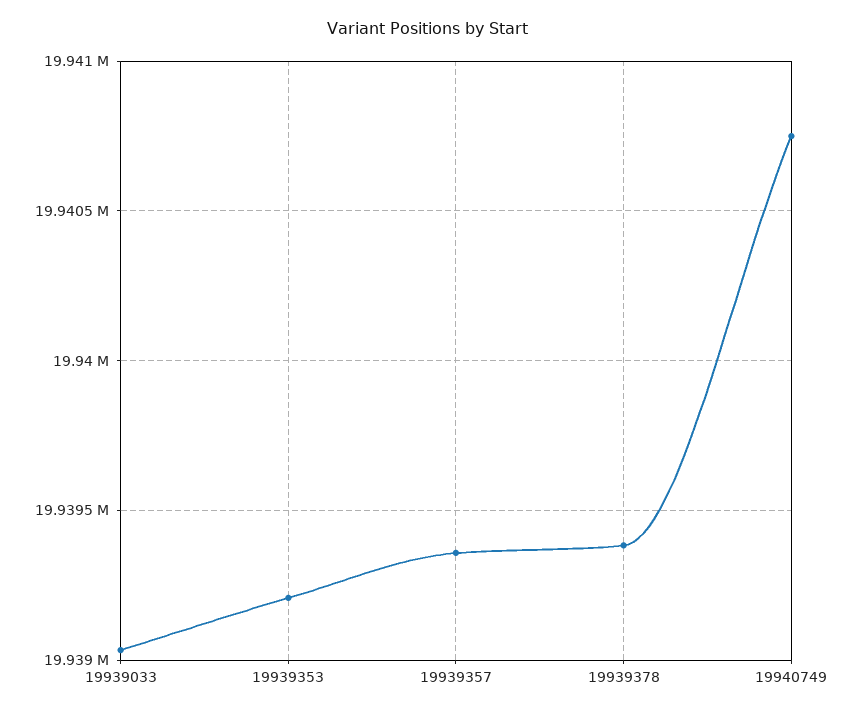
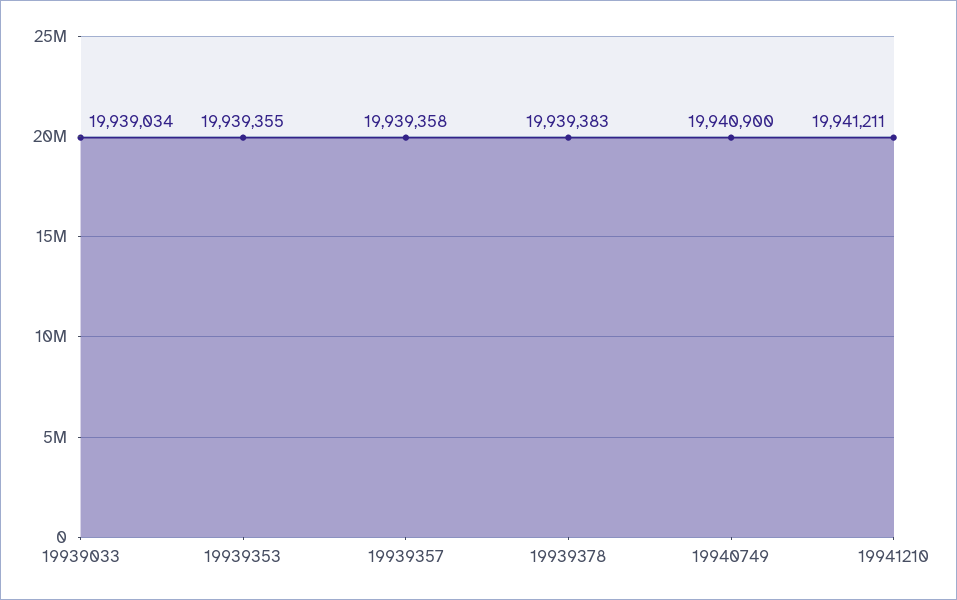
19939353: 19939200 -> 19939355
19940749: 19940750 -> 19940900
19941210: none -> 19941211

